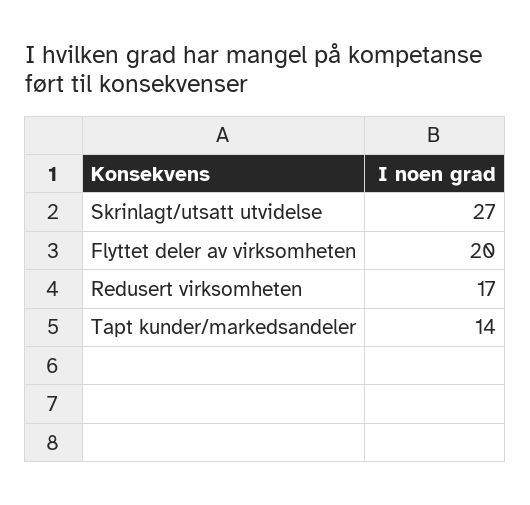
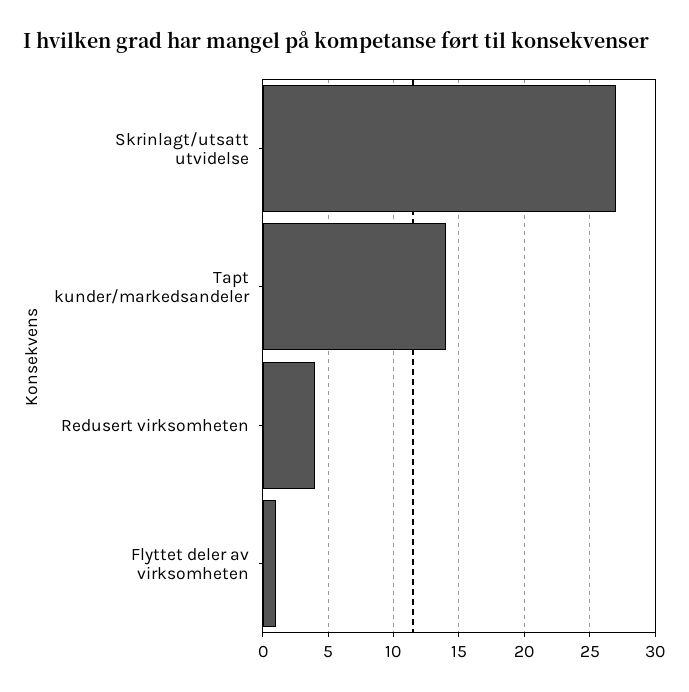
Flyttet deler av virksomheten: 20 -> 1
Redusert virksomheten: 17 -> 4

